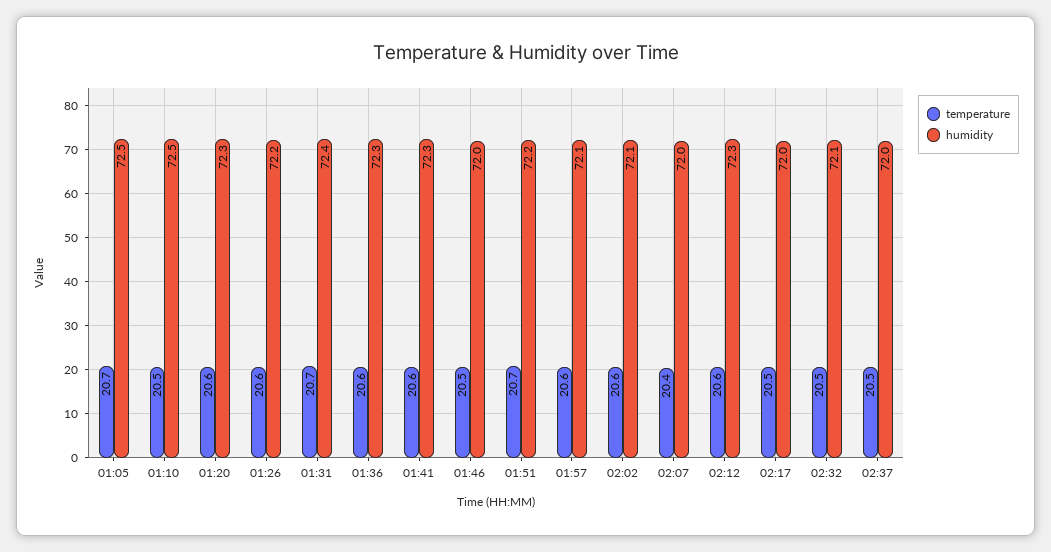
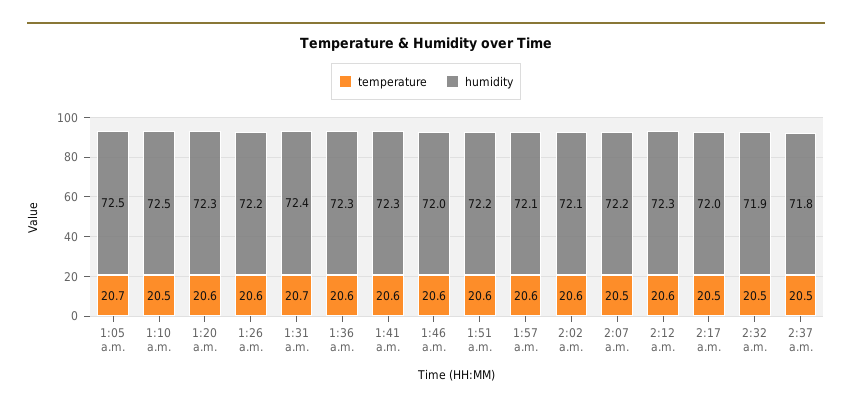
temperature, 01:46: 20.5 -> 20.6
temperature, 01:51: 20.7 -> 20.6
temperature, 02:07: 20.4 -> 20.5
humidity, 02:07: 72 -> 72.2
humidity, 02:32: 72.1 -> 71.9
humidity, 02:37: 72 -> 71.8

